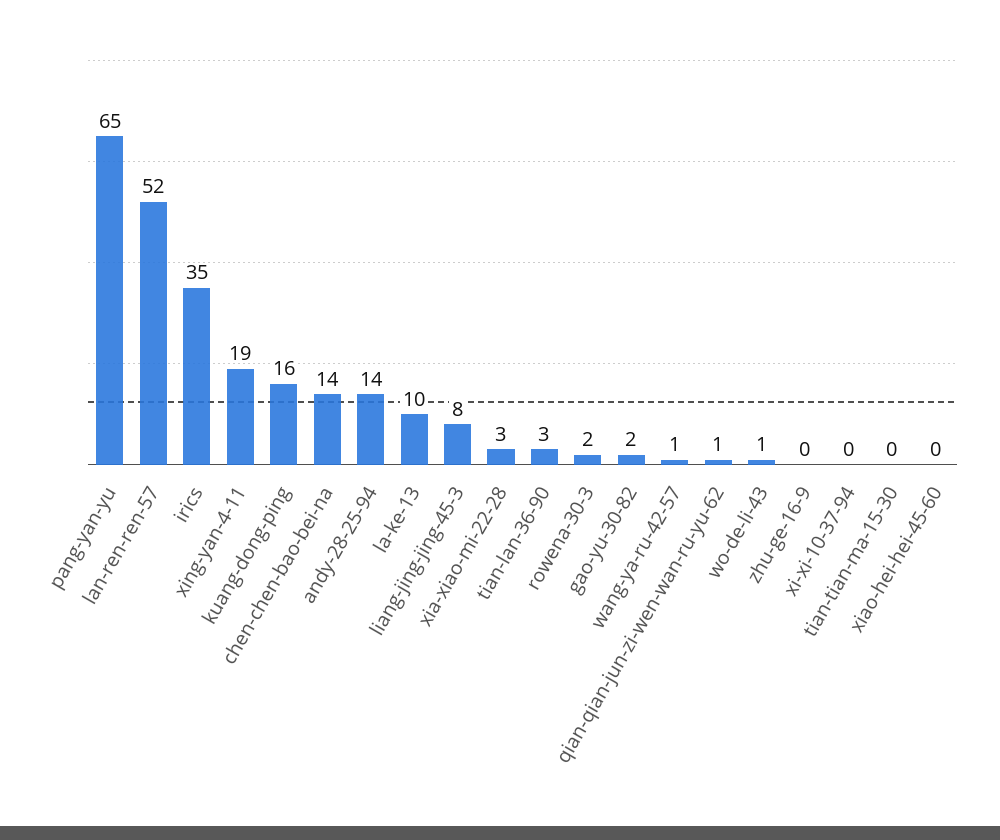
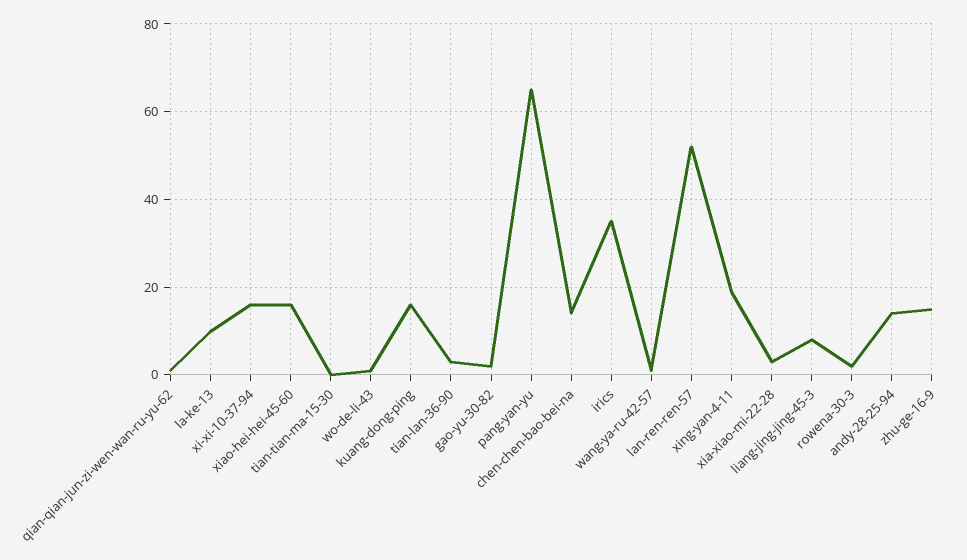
zhu-ge-16-9: 0 -> 15
xi-xi-10-37-94: 0 -> 15
xiao-hei-hei-45-60: 0 -> 15

